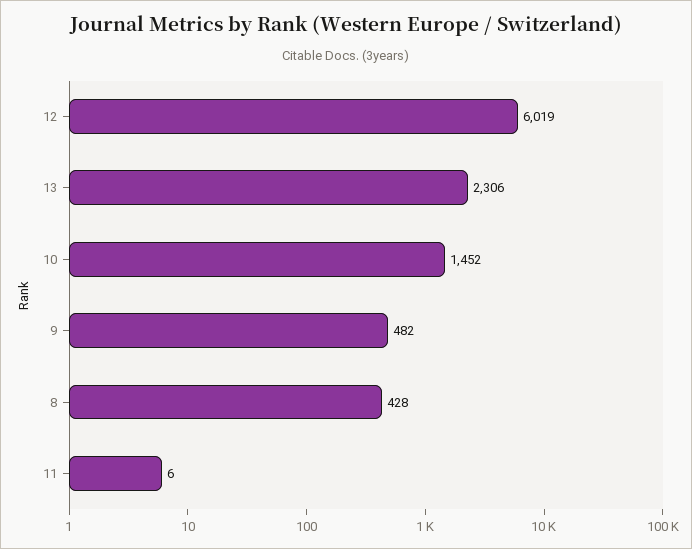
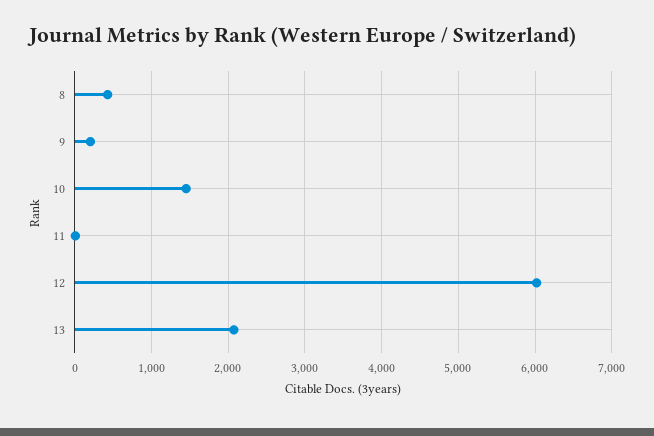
13: 2306 -> 2100
9: 482 -> 200

